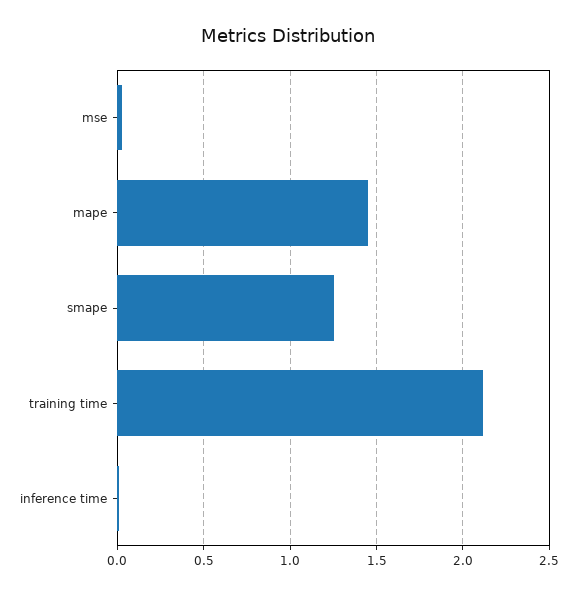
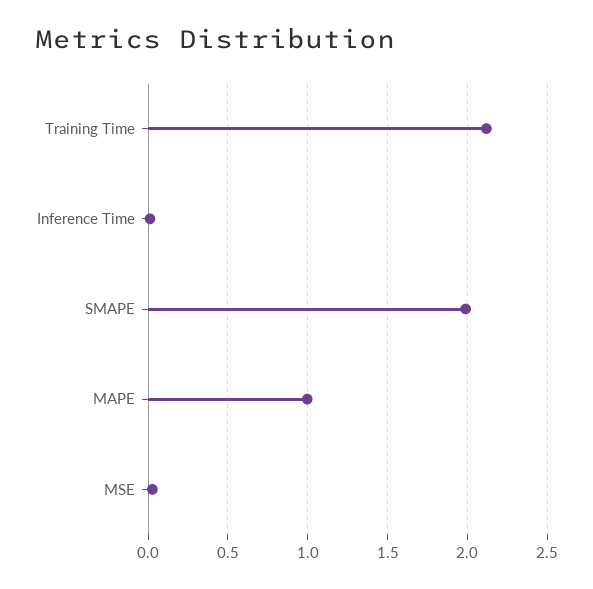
mape: 1.45 -> 1
smape: 1.25 -> 2

